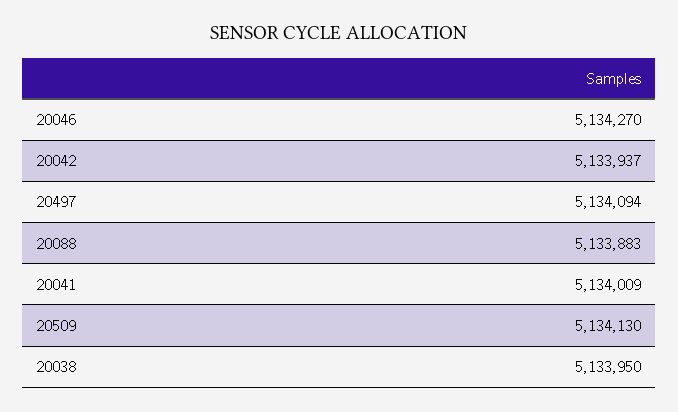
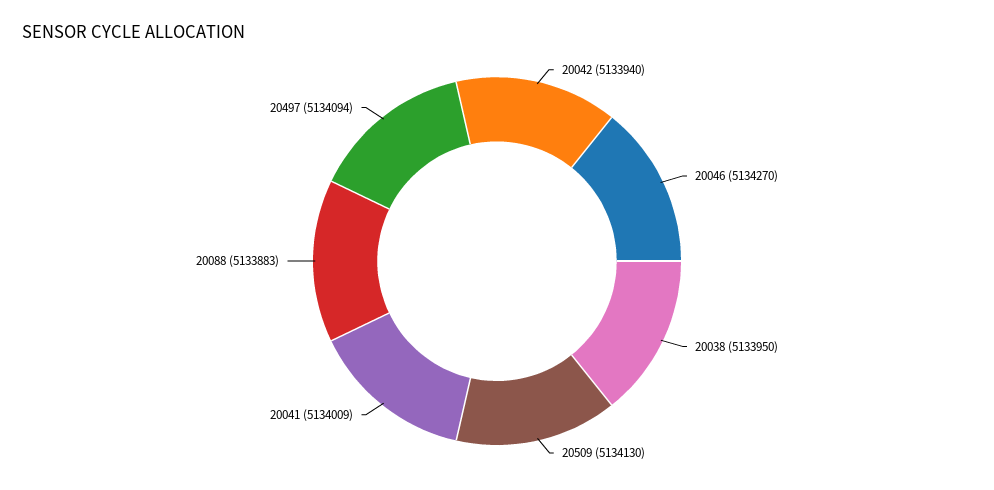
20042: 5133937 -> 5133940

